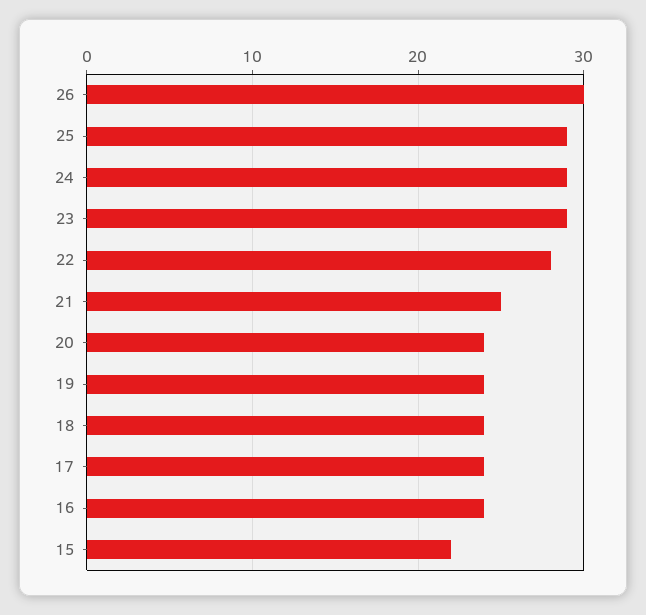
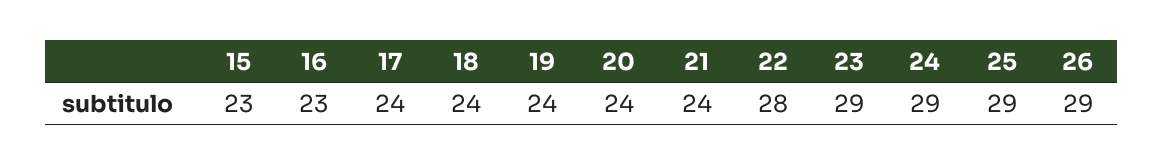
26: 30 -> 29
21: 25 -> 24
16: 24 -> 23
15: 22 -> 23

